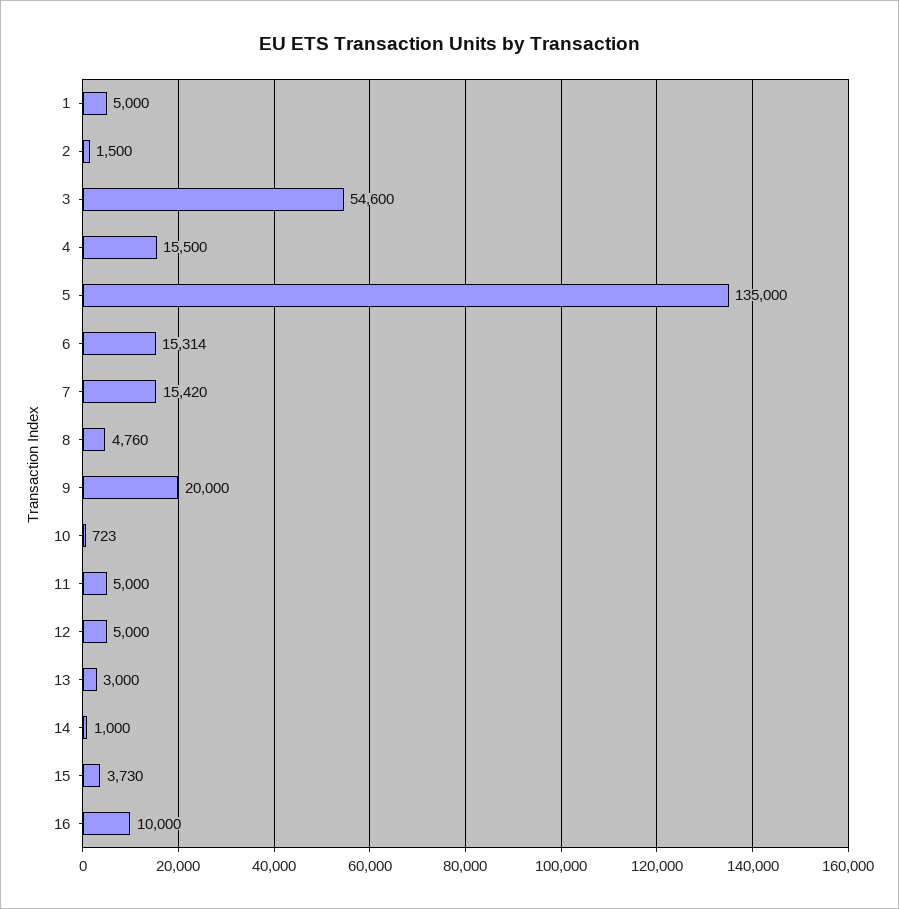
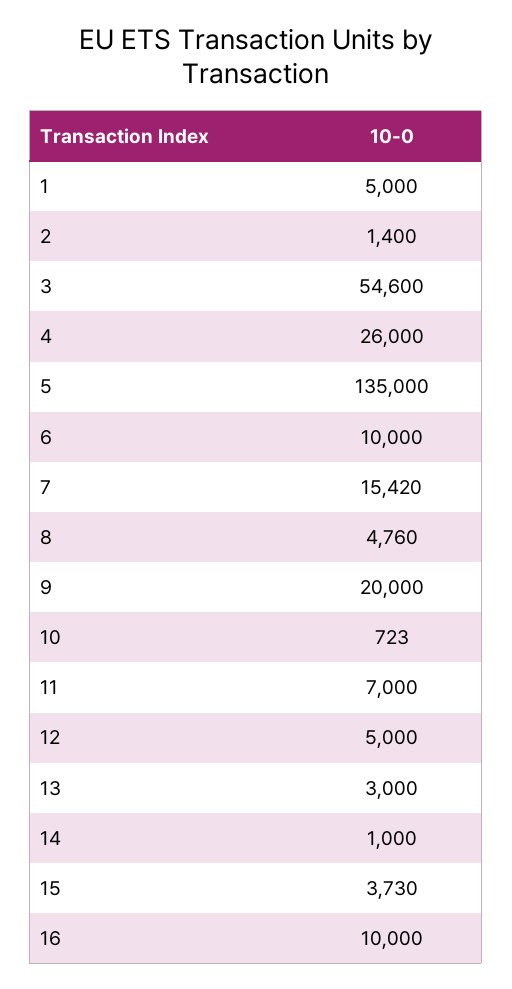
2: 1500 -> 1400
4: 15500 -> 26000
6: 15314 -> 10000
11: 5000 -> 7000

